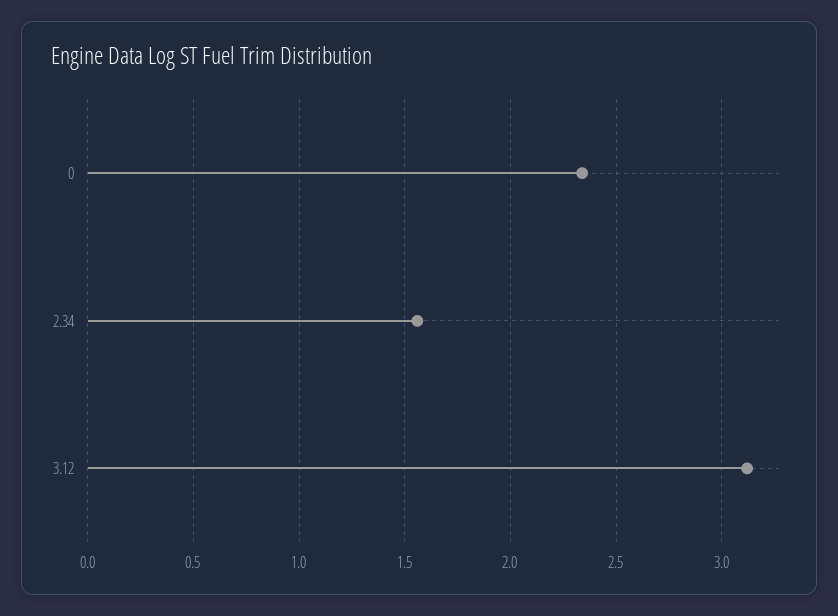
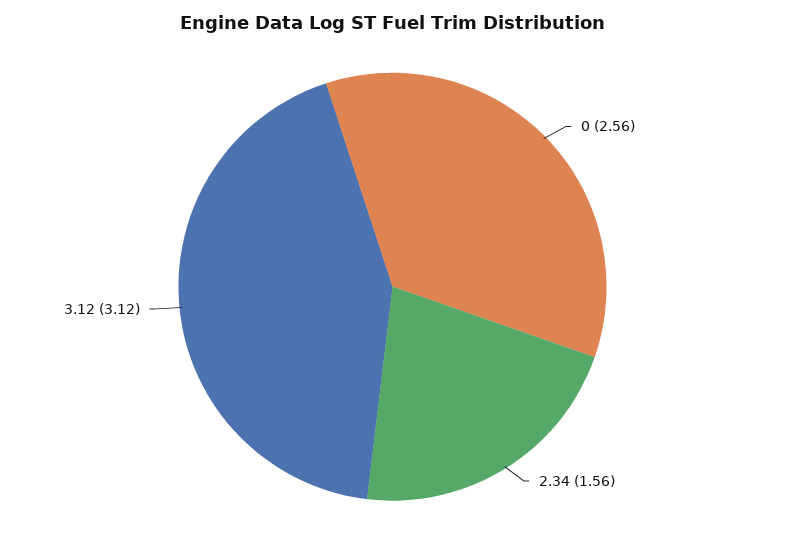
0: 2.35 -> 2.56

